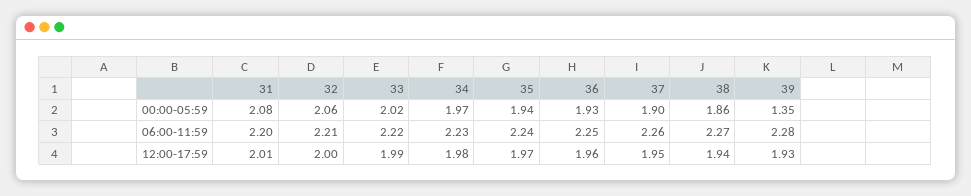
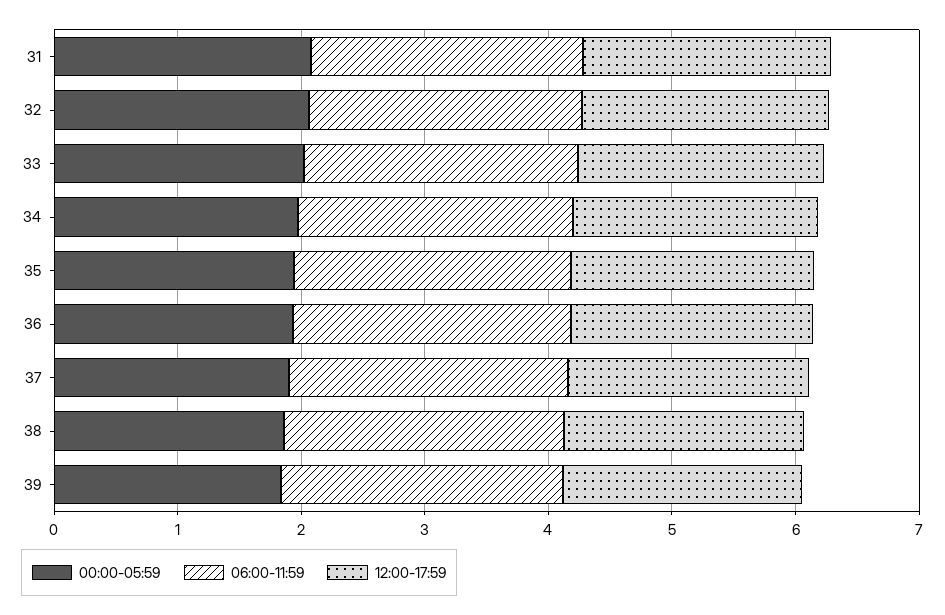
00:00-05:59, 39: 1.35 -> 1.8

